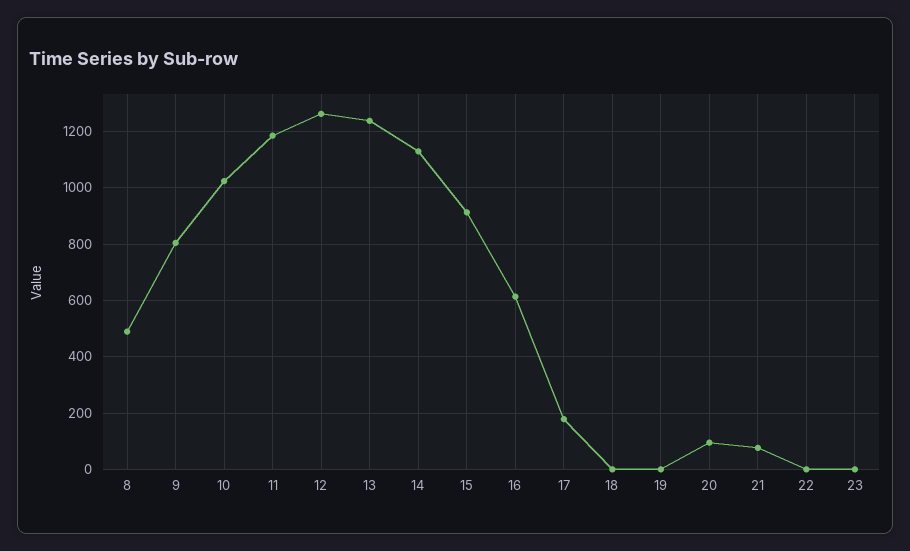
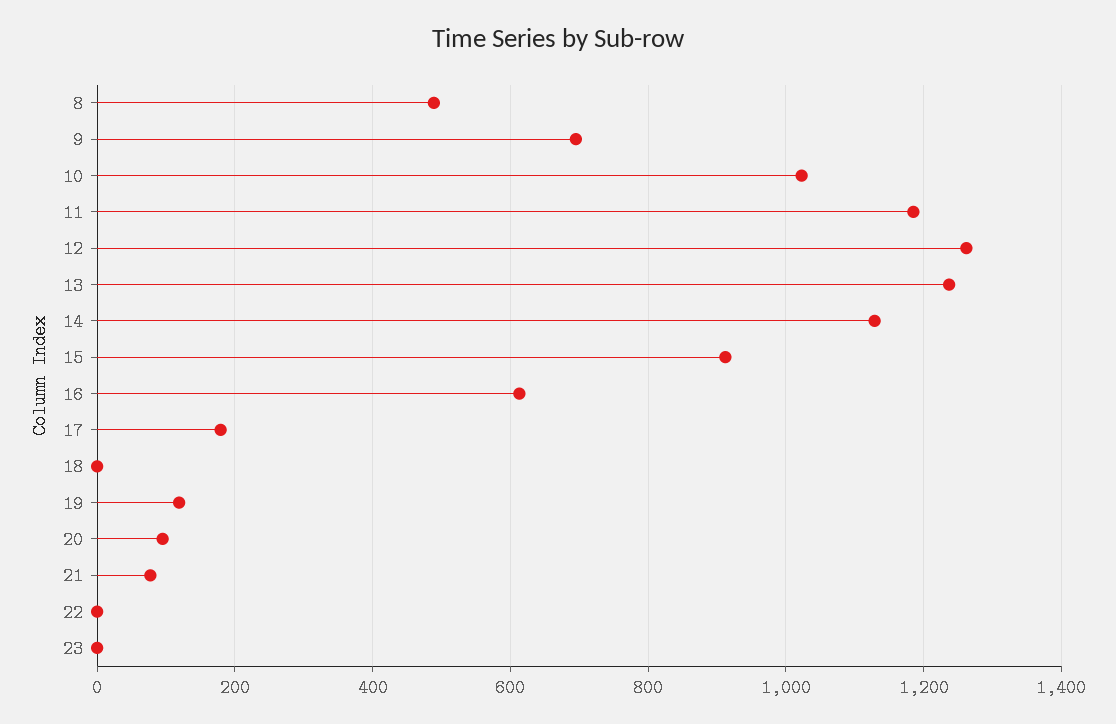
9: 800 -> 700
19: 0 -> 120

